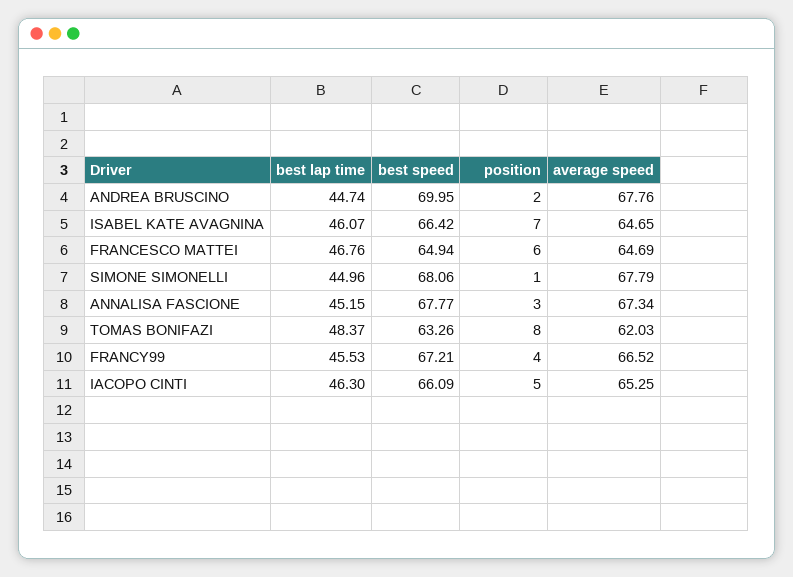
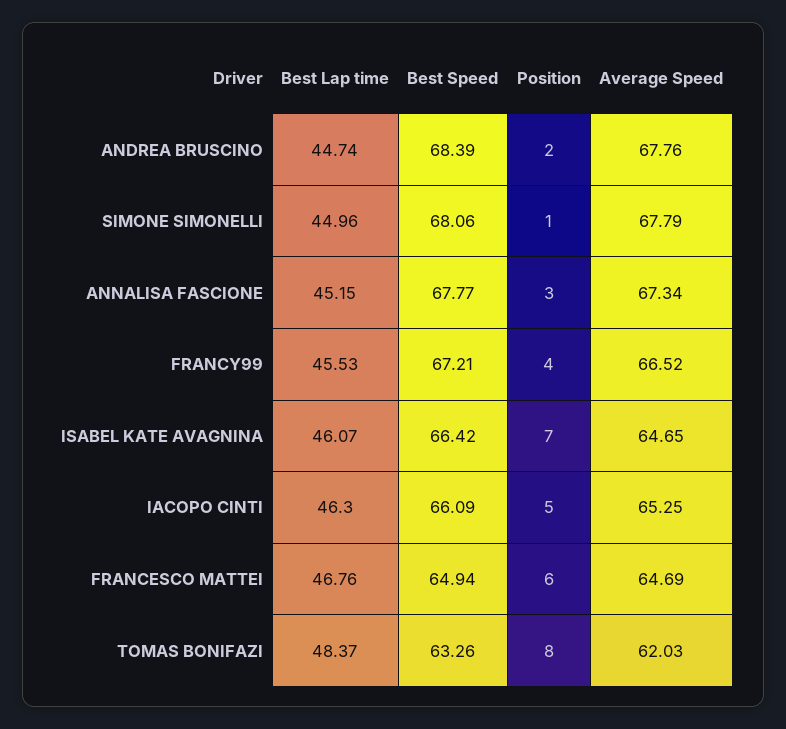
best speed, ANDREA BRUSCINO: 69.95 -> 68.39

